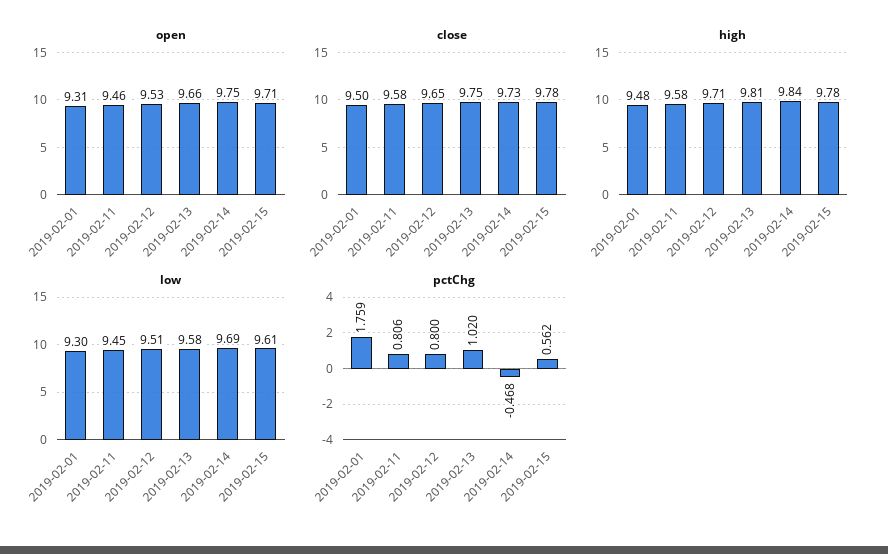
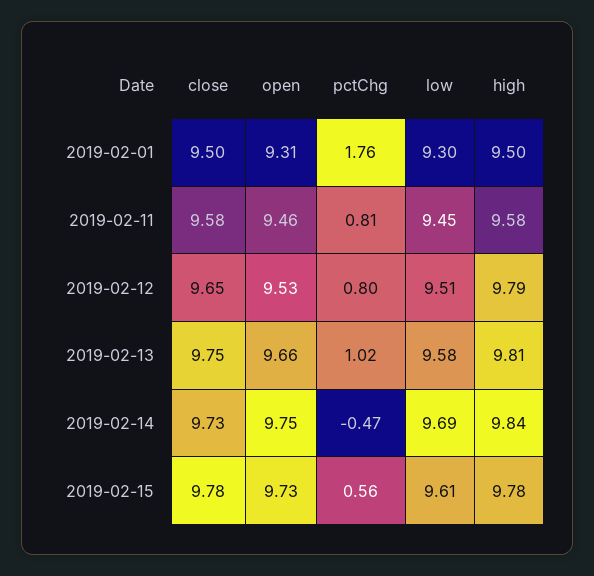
open, 2019-02-15: 9.71 -> 9.73
high, 2019-02-01: 9.48 -> 9.5
high, 2019-02-12: 9.71 -> 9.79

